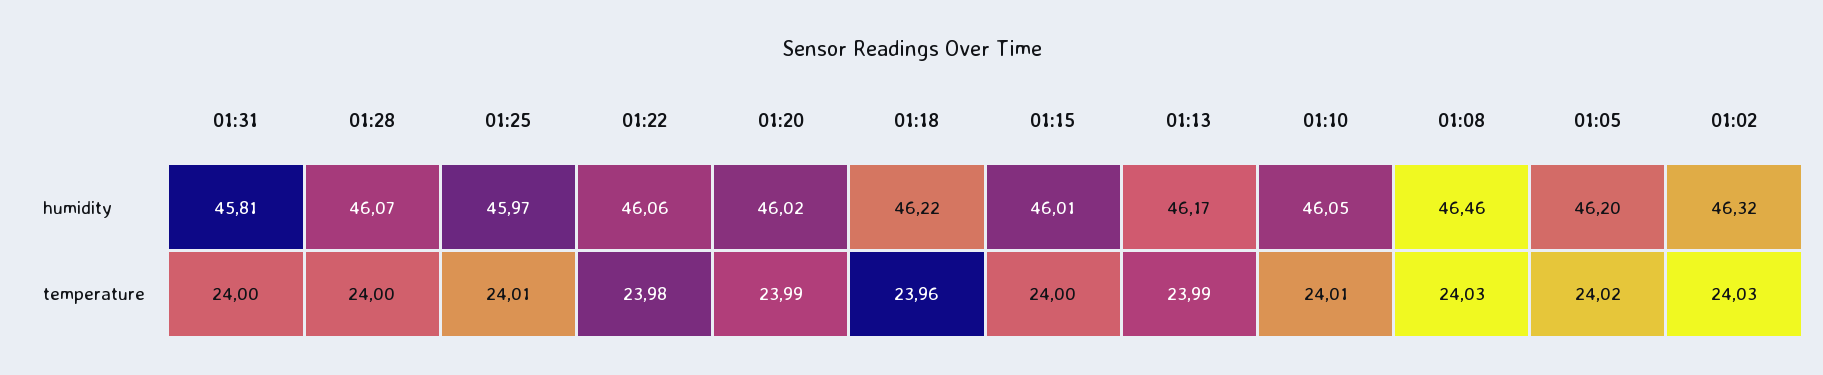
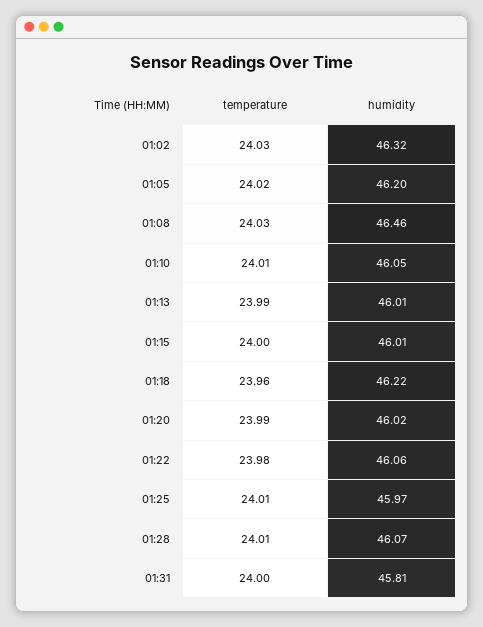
01:13, humidity: 46.17 -> 46.01
01:28, temperature: 24 -> 24.01

